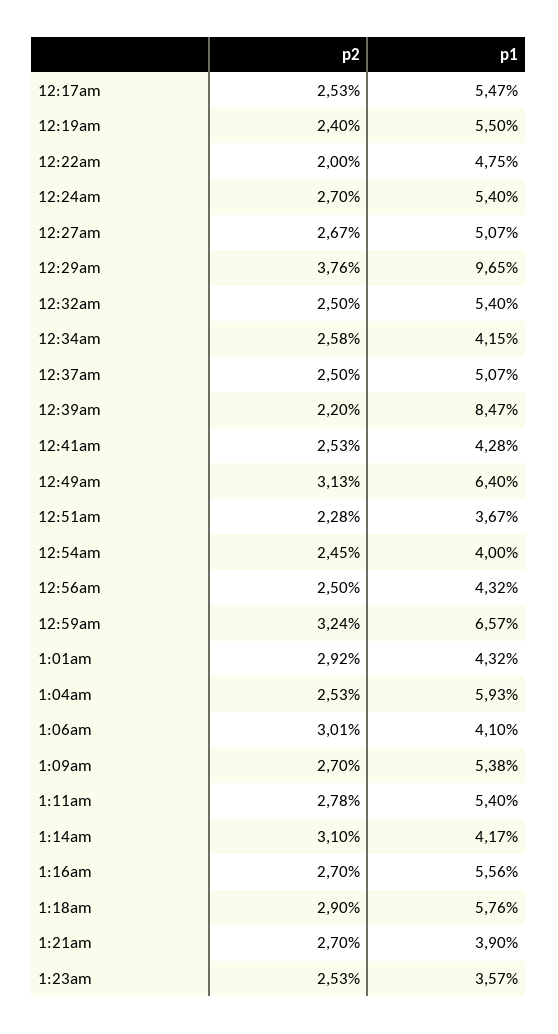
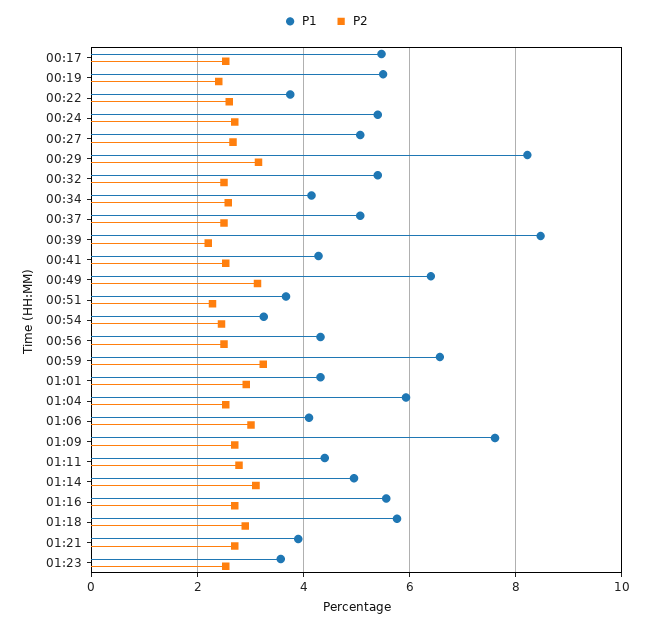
p2, 12:22am: 2 -> 2.6
p1, 12:22am: 4.75 -> 3.8
p2, 12:29am: 3.76 -> 3.2
p1, 12:29am: 9.65 -> 8.2
p1, 12:54am: 4 -> 3.2
p1, 1:09am: 5.38 -> 7.6
p1, 1:11am: 5.4 -> 4.4
p1, 1:14am: 4.17 -> 5

